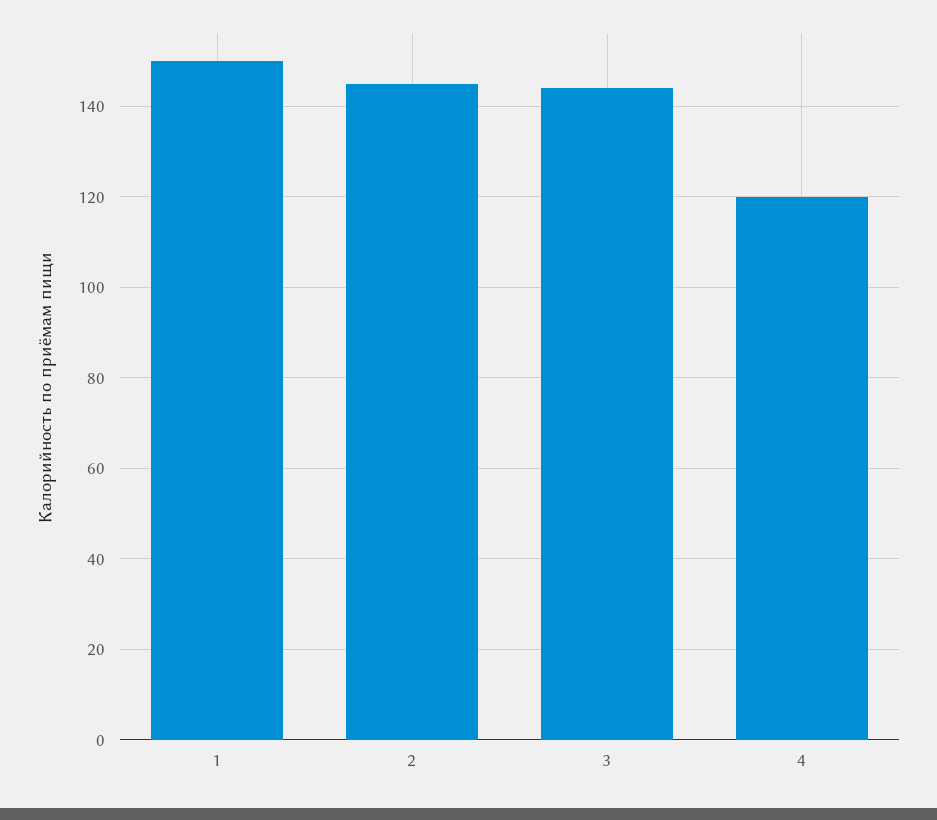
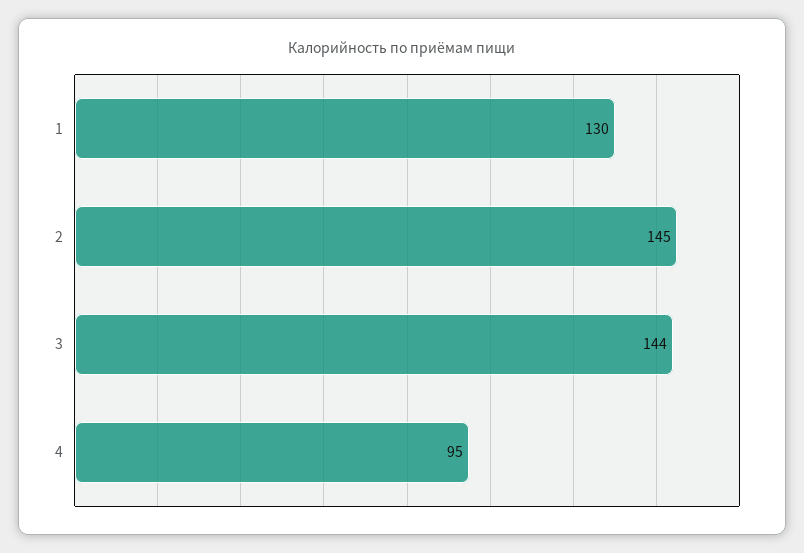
1: 150 -> 130
4: 120 -> 95

